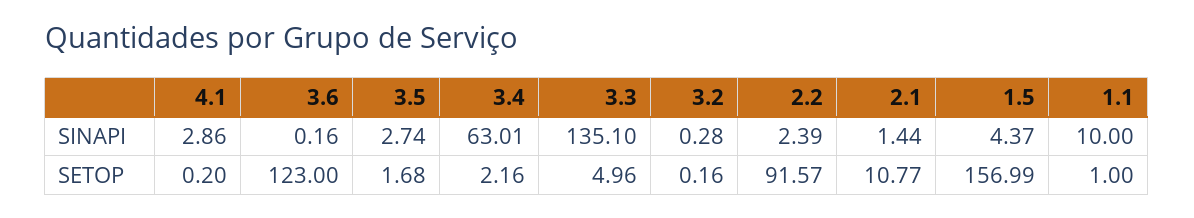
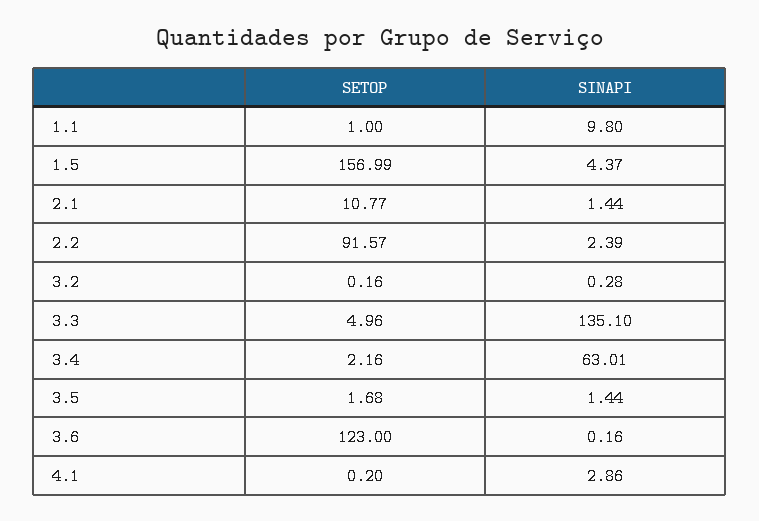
3.5, SINAPI: 2.74 -> 1.44
1.1, SINAPI: 10 -> 9.8

